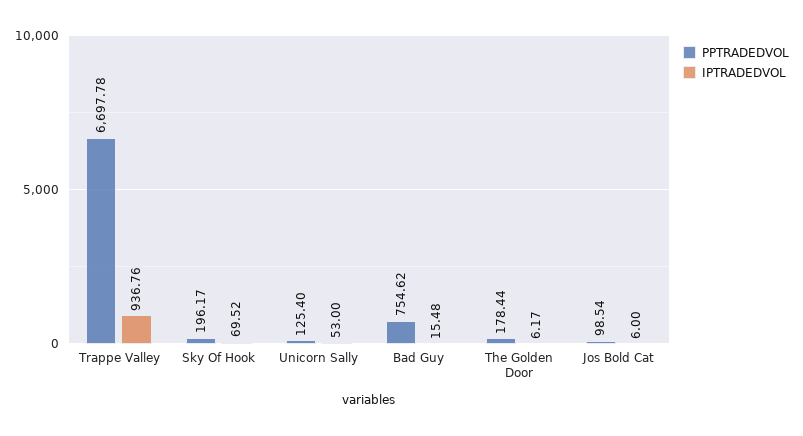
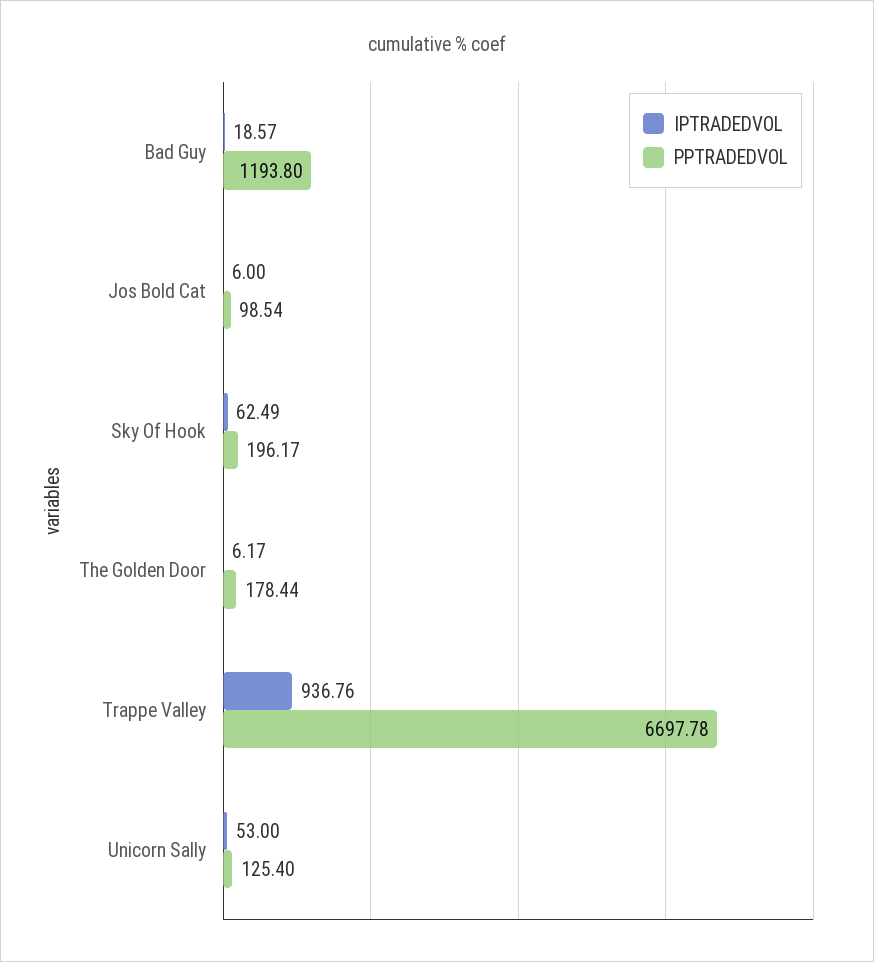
IPTRADEDVOL, Sky Of Hook: 69.52 -> 62.49
PPTRADEDVOL, Bad Guy: 754.62 -> 1193.8
IPTRADEDVOL, Bad Guy: 15.48 -> 18.57

